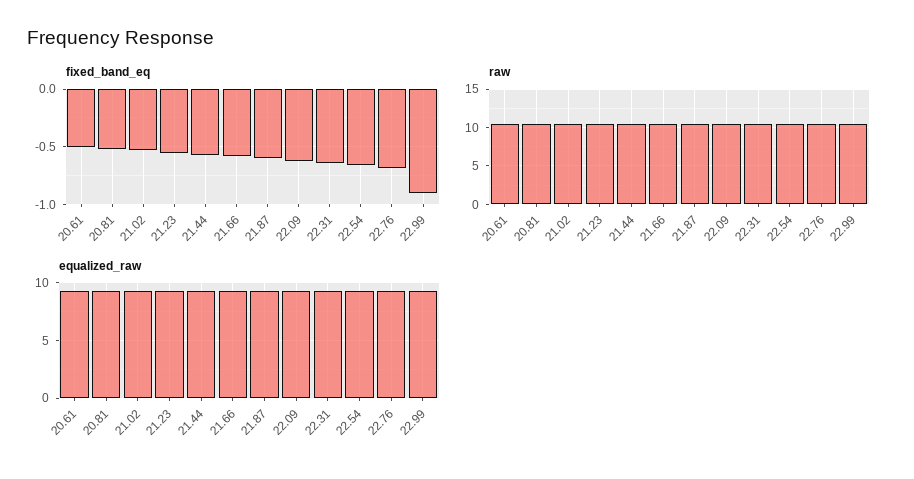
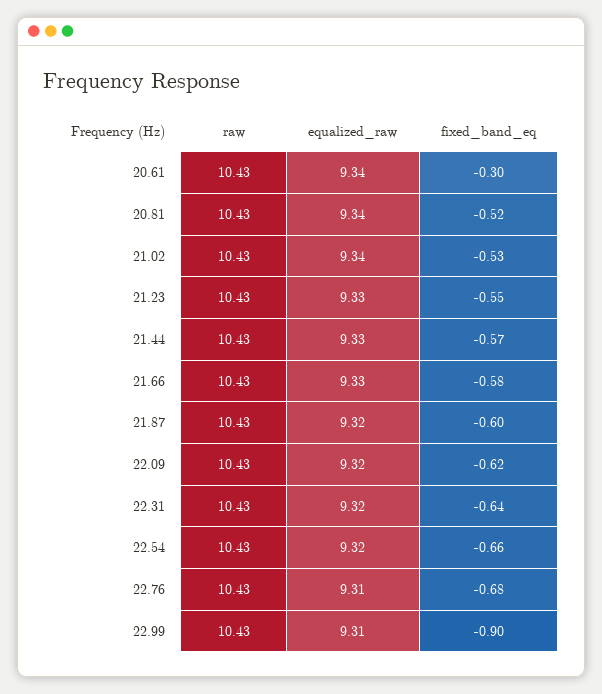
fixed_band_eq, 20.61: -0.5 -> -0.3

